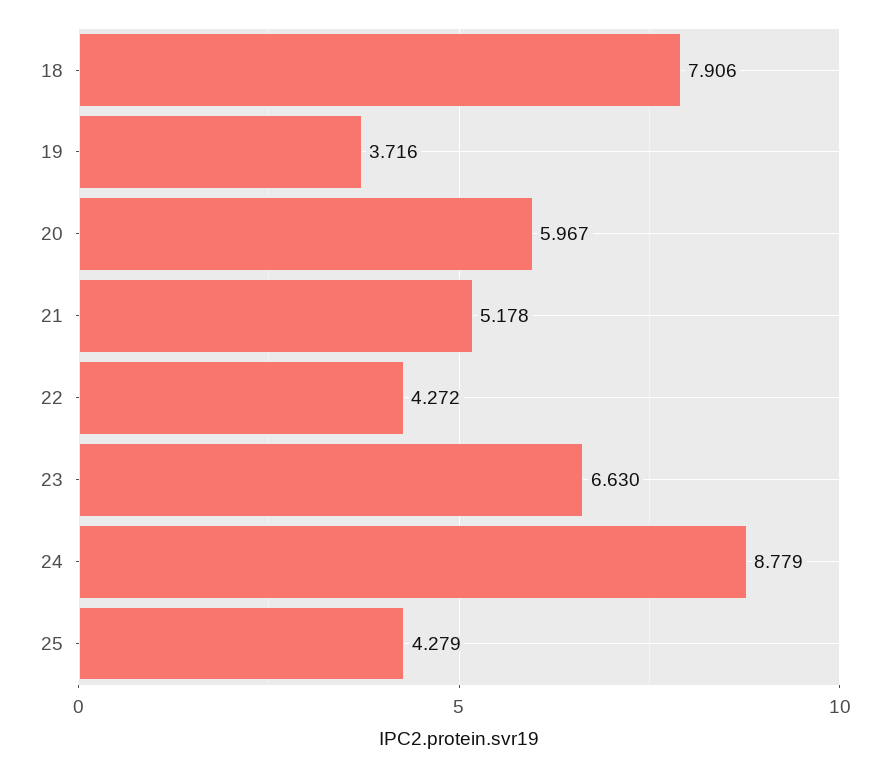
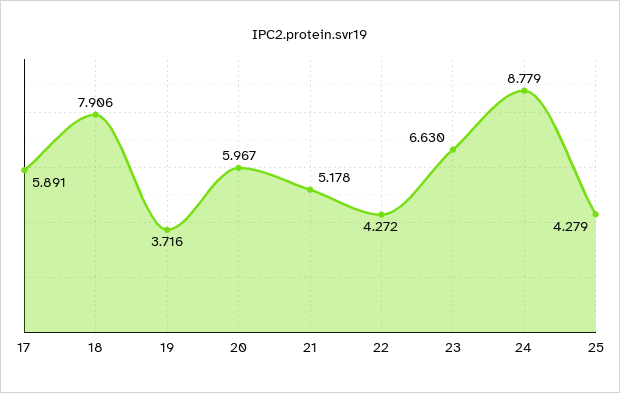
17: none -> 5.891

